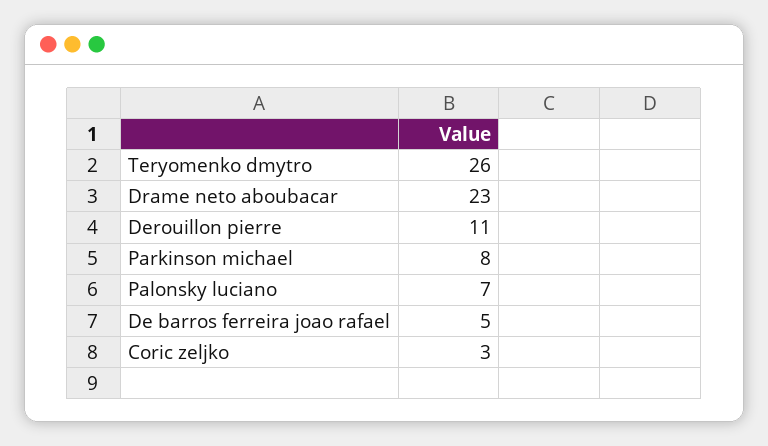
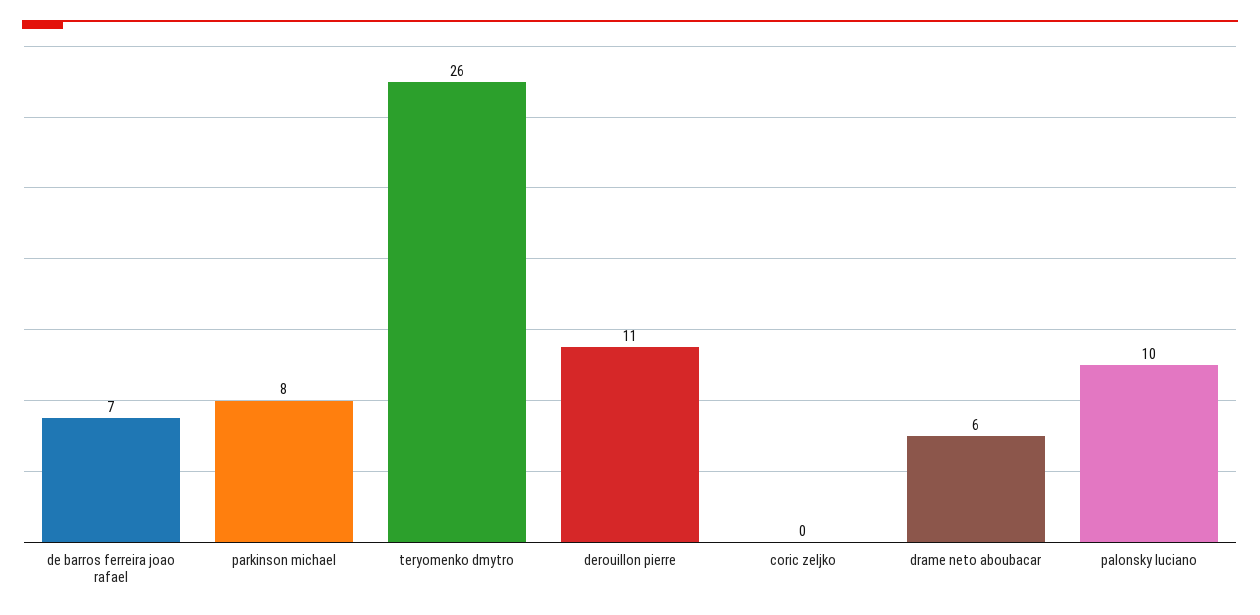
Drame neto aboubacar: 23 -> 6
Palonsky luciano: 7 -> 10
De barros ferreira joao rafael: 5 -> 7
Coric zeljko: 3 -> 0

